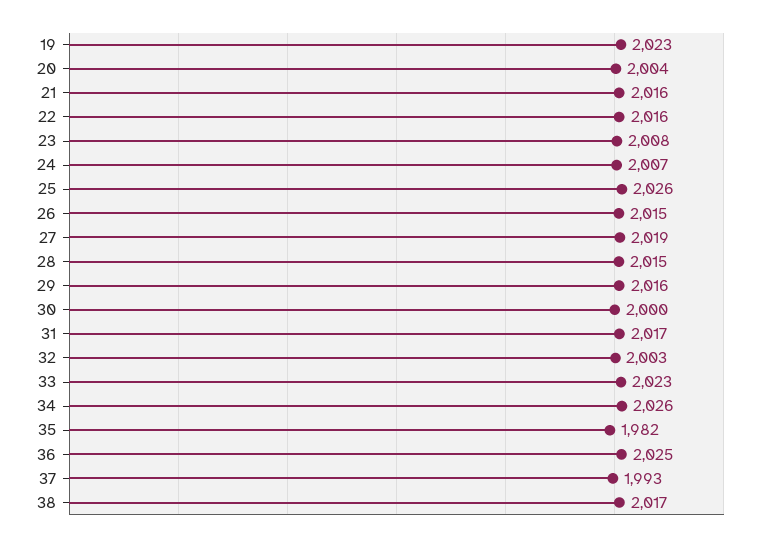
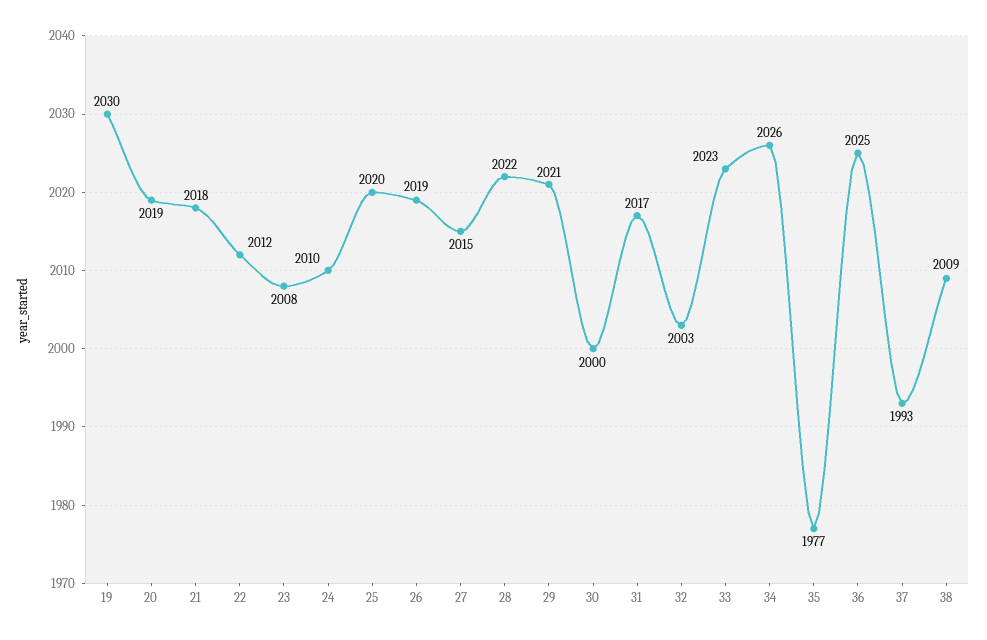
19: 2023 -> 2030
20: 2004 -> 2019
21: 2016 -> 2018
22: 2016 -> 2012
24: 2007 -> 2010
25: 2026 -> 2020
26: 2015 -> 2019
27: 2019 -> 2015
28: 2015 -> 2022
29: 2016 -> 2021
35: 1982 -> 1977
38: 2017 -> 2009

